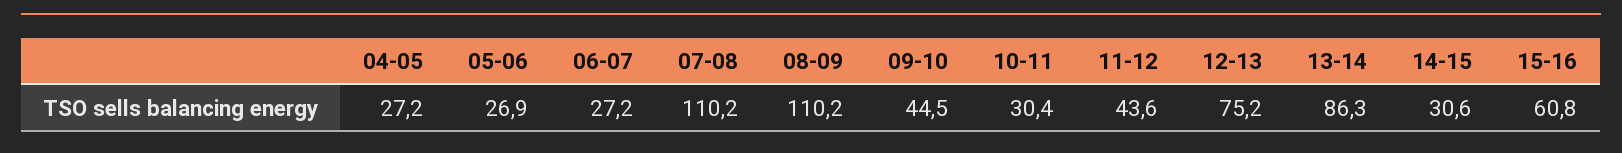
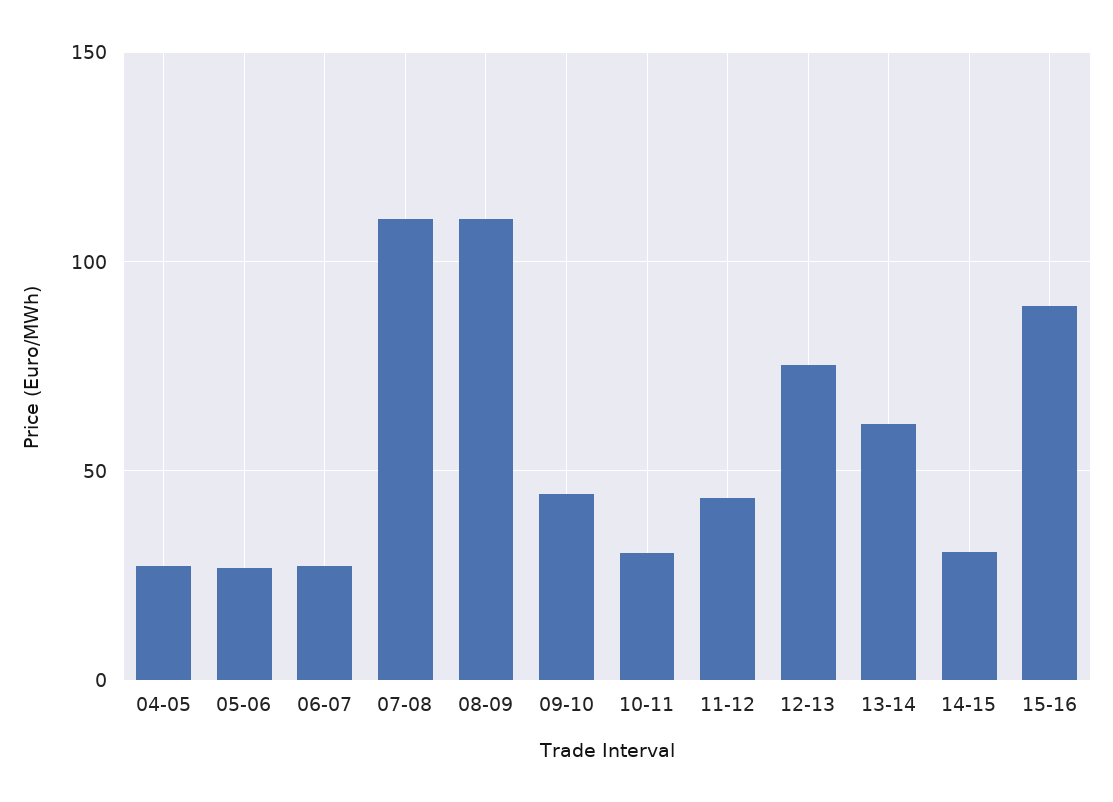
13-14: 86.3 -> 60
15-16: 60.8 -> 90

